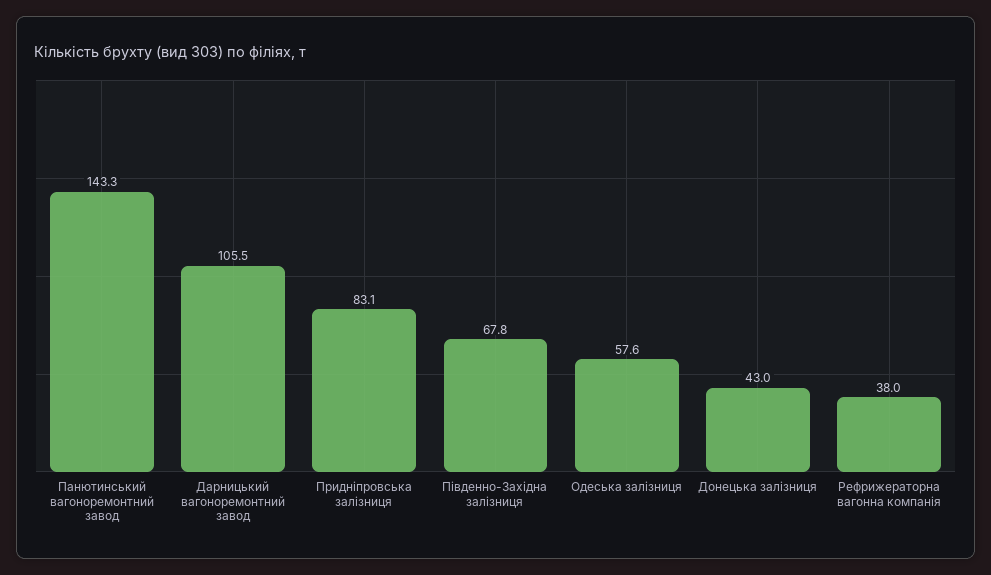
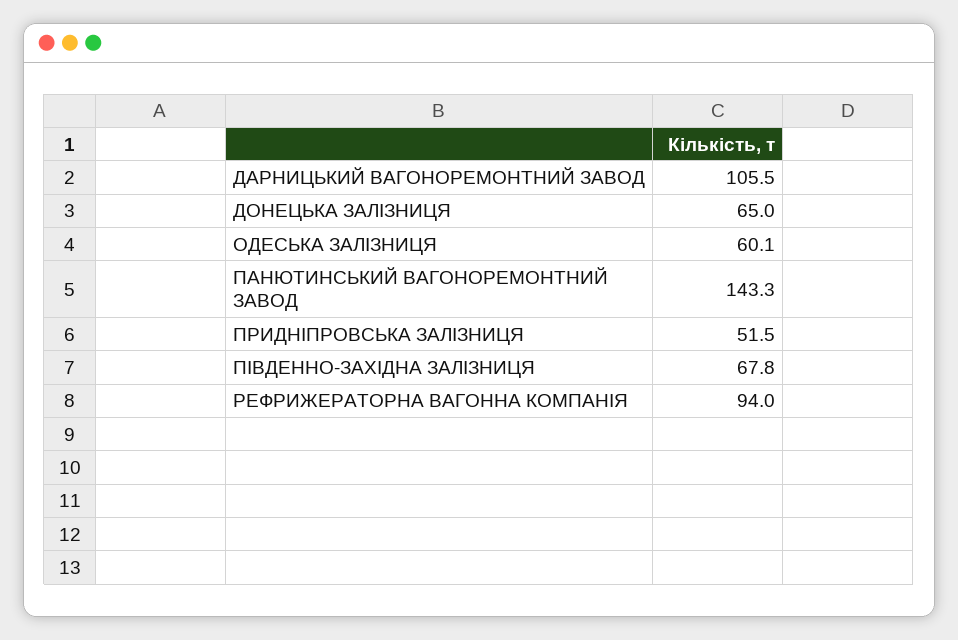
Придніпровська залізниця: 83.1 -> 51.5
Одеська залізниця: 57.6 -> 60.1
Донецька залізниця: 43 -> 65
Рефрижераторна вагонна компанія: 38 -> 94

